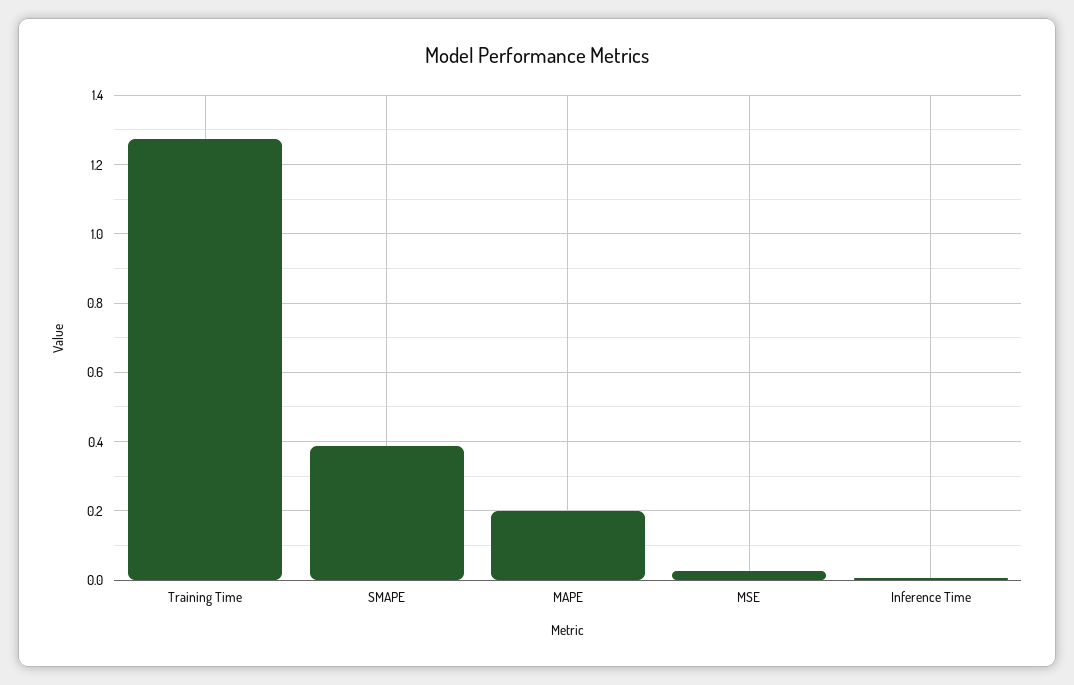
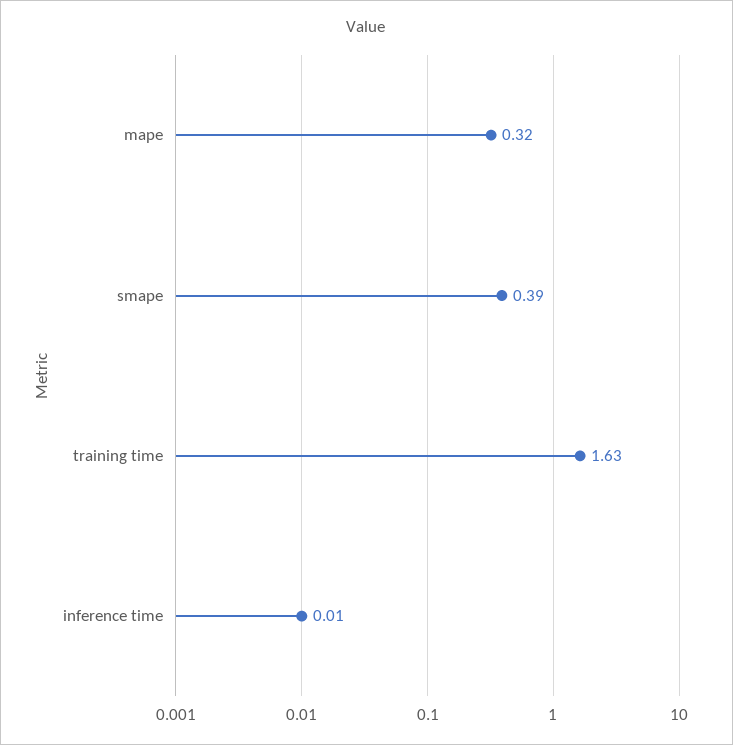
Training Time: 1.28 -> 1.63
MAPE: 0.2 -> 0.32
MSE: 0.02 -> none

